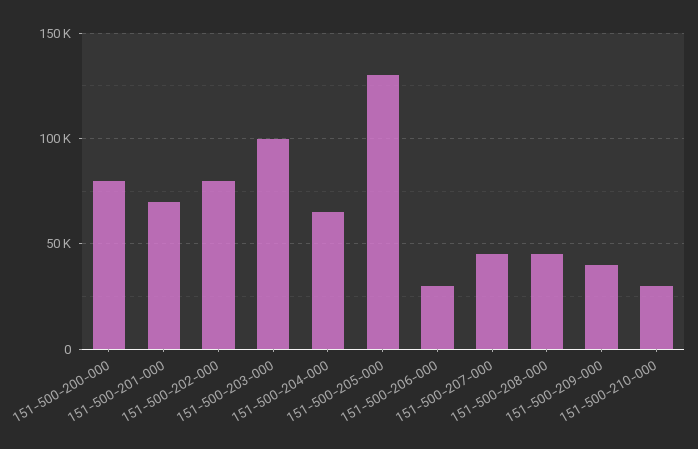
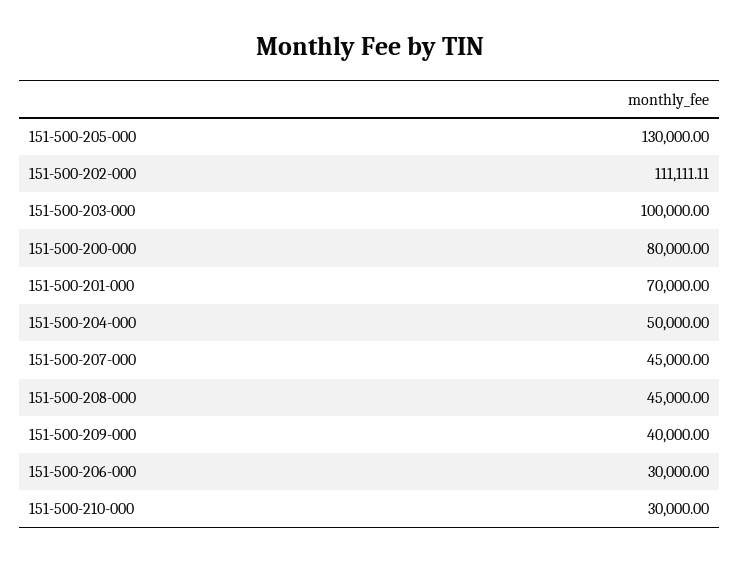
151-500-202-000: 80000 -> 111111.11
151-500-204-000: 65000 -> 50000

